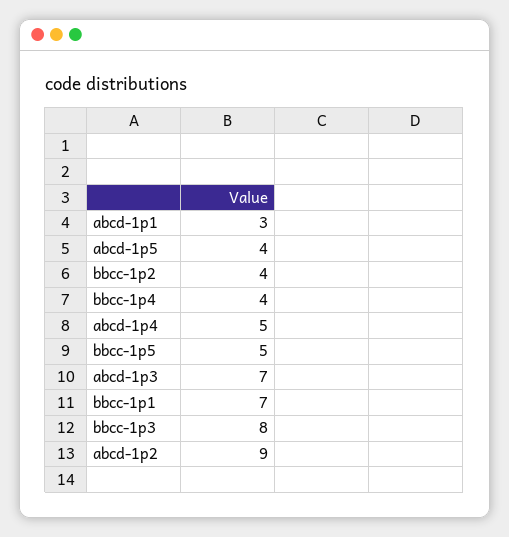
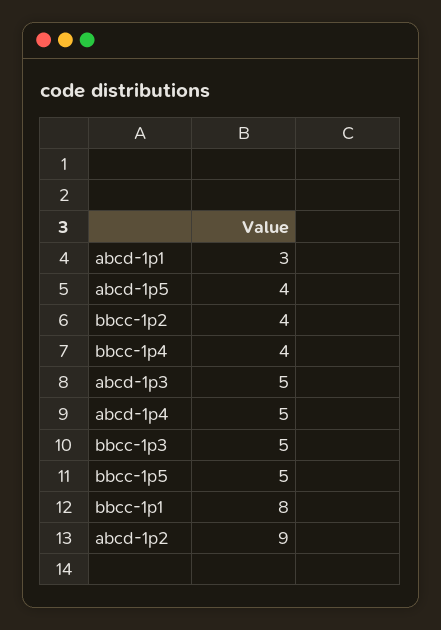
abcd-1p3: 7 -> 5
bbcc-1p1: 7 -> 8
bbcc-1p3: 8 -> 5

